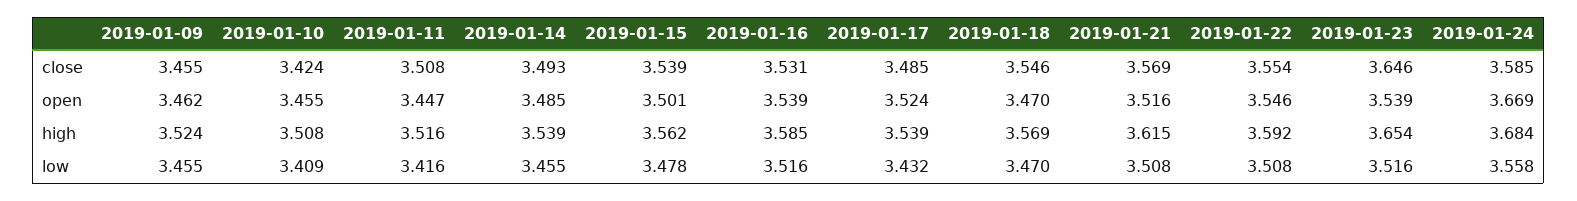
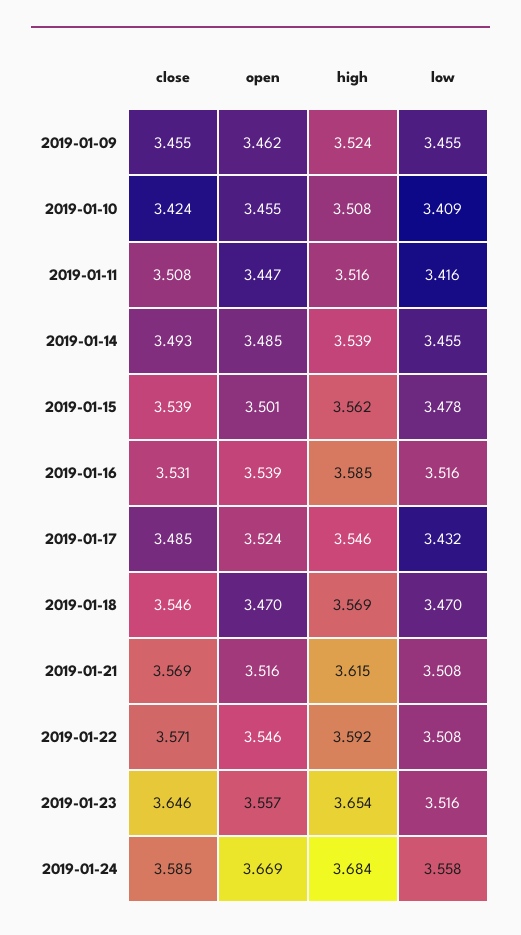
2019-01-22, close: 3.554 -> 3.571
2019-01-23, open: 3.539 -> 3.557
2019-01-17, high: 3.539 -> 3.546

